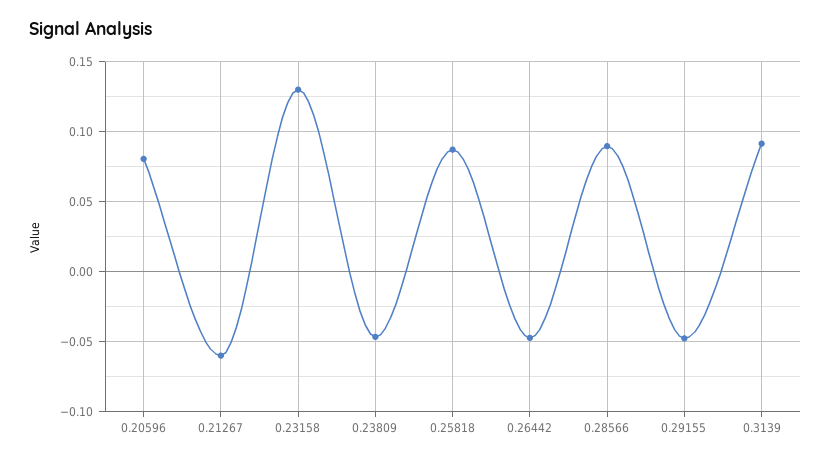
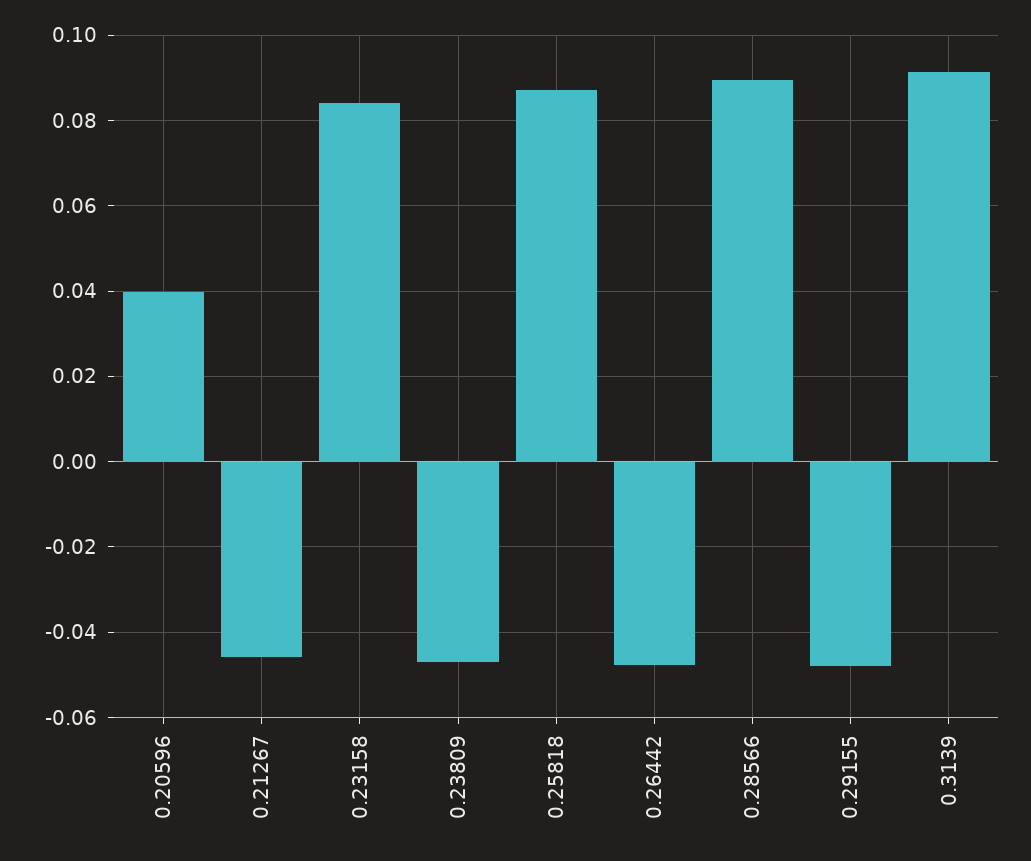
0.20596: 0.08 -> 0.04
0.21267: -0.06 -> -0.046
0.23158: 0.13 -> 0.084

